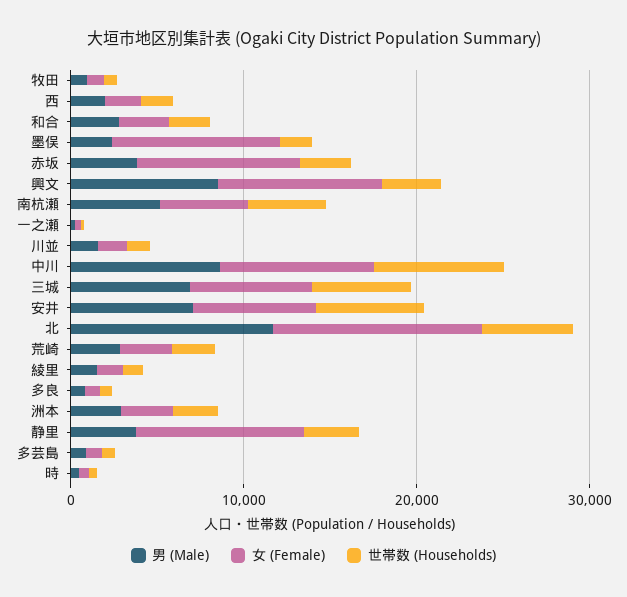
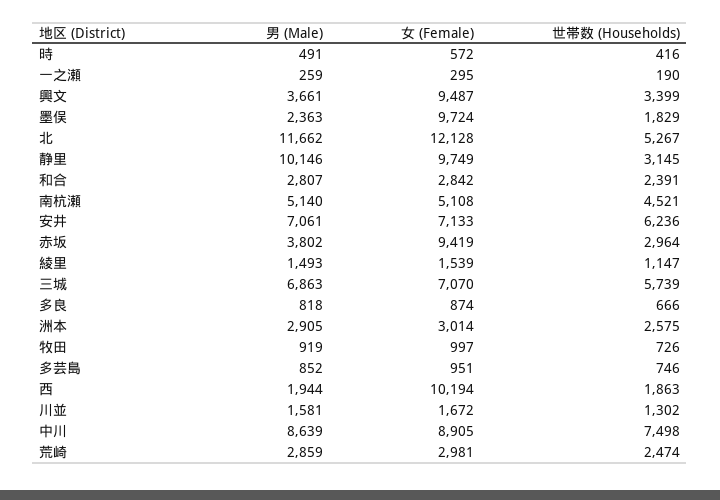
女 (Female), 西: 2000 -> 10194
男 (Male), 興文: 8000 -> 3661
男 (Male), 静里: 4000 -> 10146

